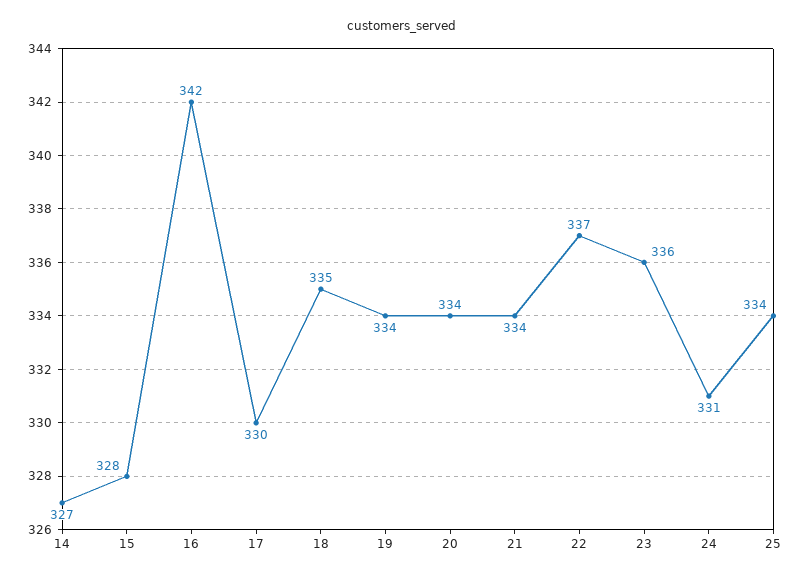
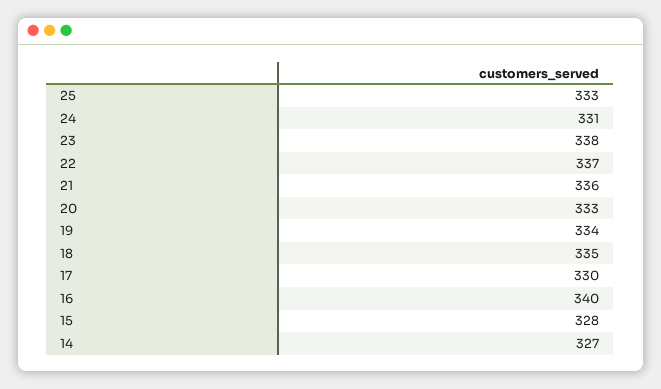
16: 342 -> 340
20: 334 -> 333
21: 334 -> 336
23: 336 -> 338
25: 334 -> 333

